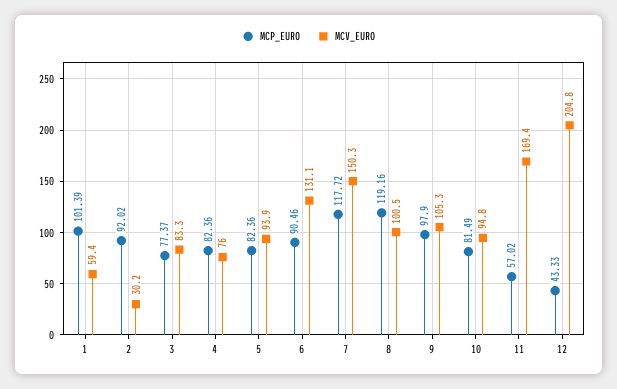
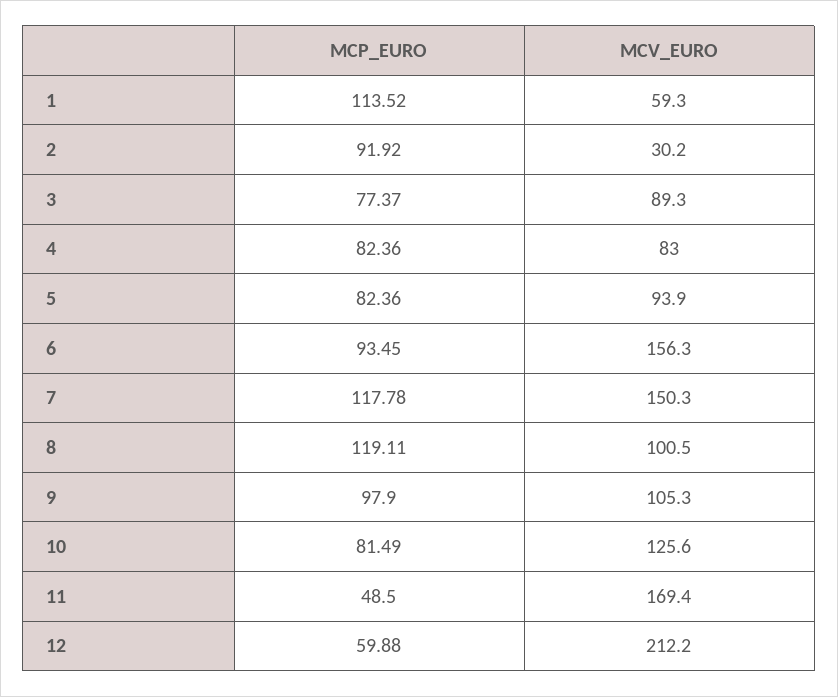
MCP_EURO, 1: 101.39 -> 113.52
MCV_EURO, 1: 59.4 -> 59.3
MCP_EURO, 2: 92.02 -> 91.92
MCV_EURO, 3: 83.3 -> 89.3
MCV_EURO, 4: 76 -> 83
MCP_EURO, 6: 90.46 -> 93.45
MCV_EURO, 6: 131.1 -> 156.3
MCP_EURO, 7: 117.72 -> 117.78
MCP_EURO, 8: 119.16 -> 119.11
MCV_EURO, 10: 94.8 -> 125.6
MCP_EURO, 11: 57.02 -> 48.5
MCP_EURO, 12: 43.33 -> 59.88
MCV_EURO, 12: 204.8 -> 212.2

